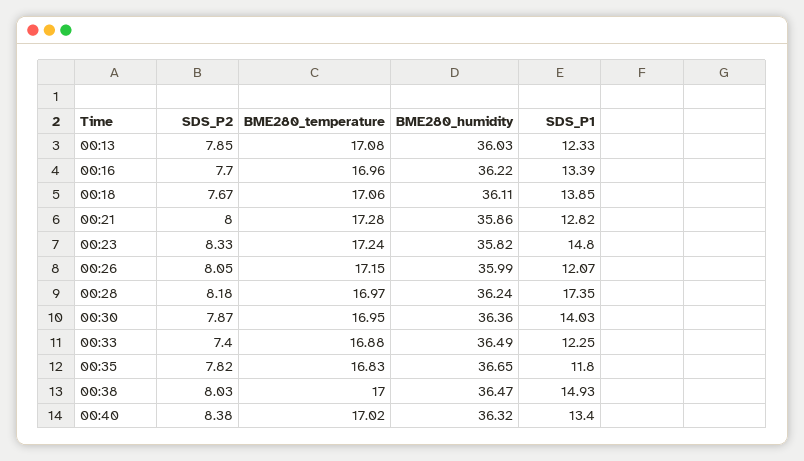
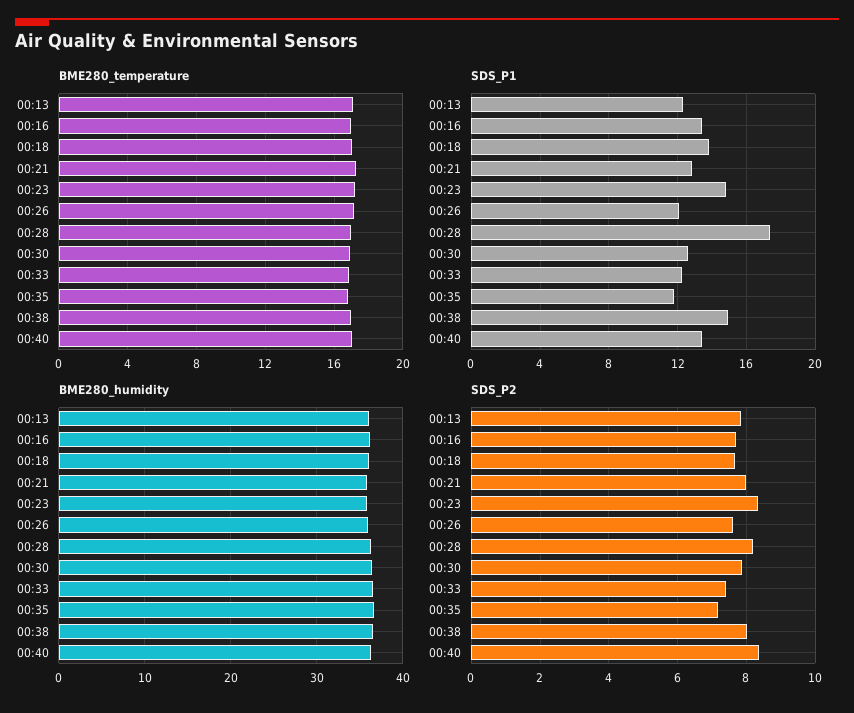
SDS_P2, 00:26: 8.05 -> 7.6
SDS_P1, 00:30: 14.03 -> 12.5
SDS_P2, 00:35: 7.82 -> 7.2

